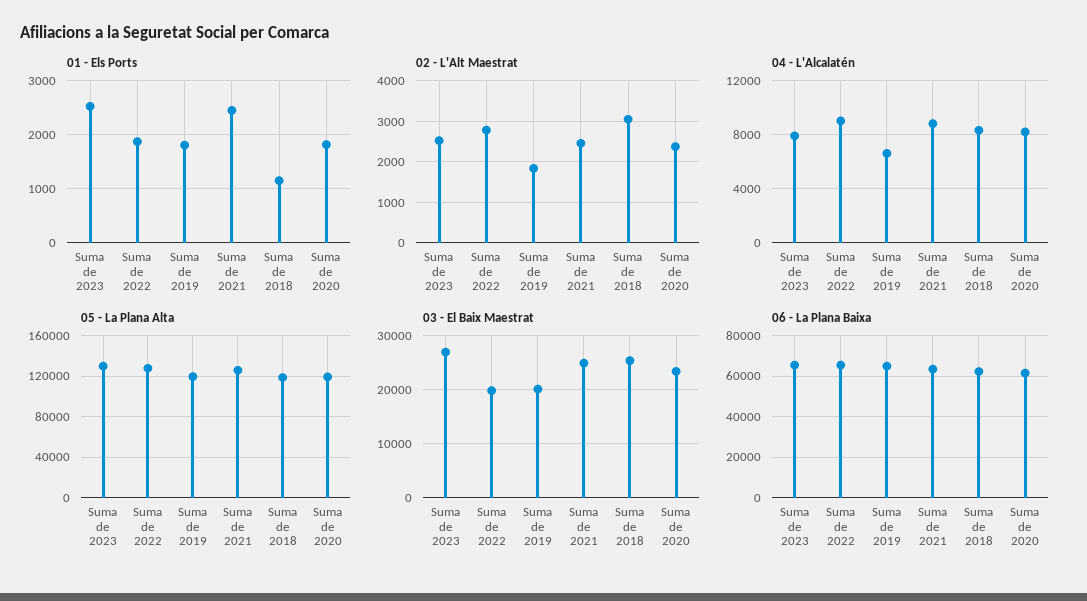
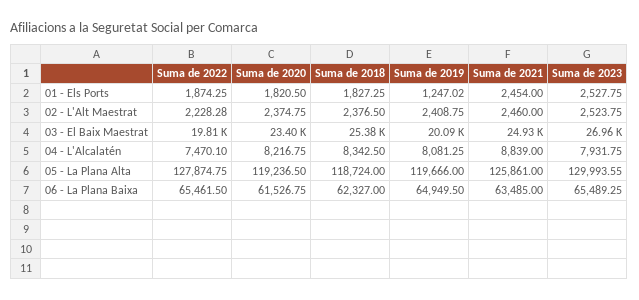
01 - Els Ports, Suma de 2019: 1800 -> 1247.02
01 - Els Ports, Suma de 2018: 1200 -> 1827.25
02 - L'Alt Maestrat, Suma de 2022: 2800 -> 2228.28
02 - L'Alt Maestrat, Suma de 2019: 1800 -> 2408.75
02 - L'Alt Maestrat, Suma de 2018: 3000 -> 2376.5
04 - L'Alcalatén, Suma de 2022: 9000 -> 7470.1
04 - L'Alcalatén, Suma de 2019: 6500 -> 8081.25

